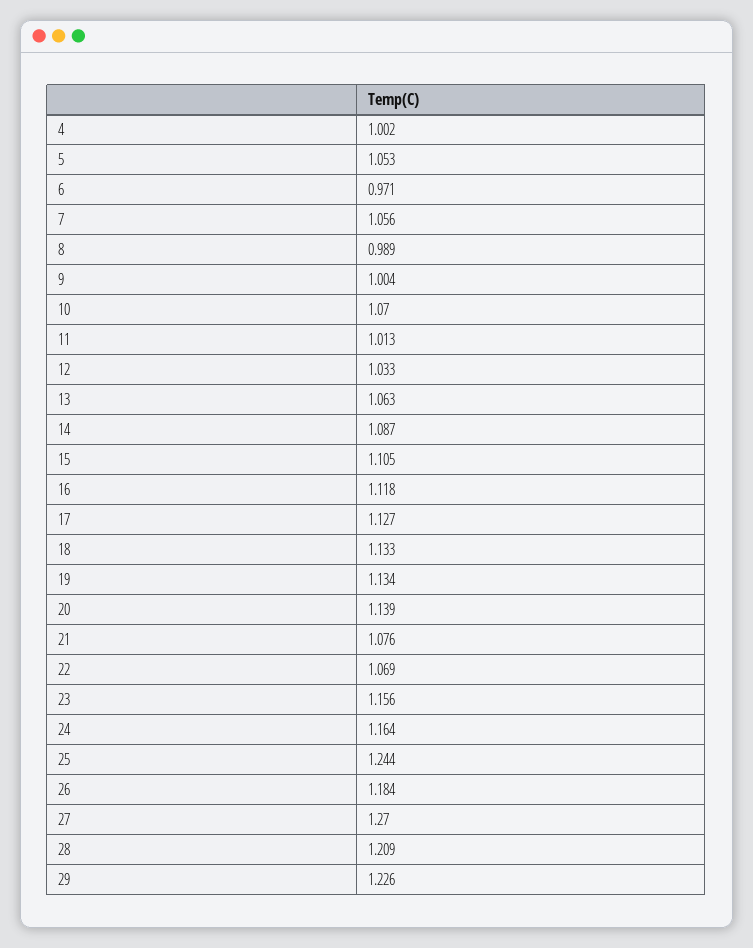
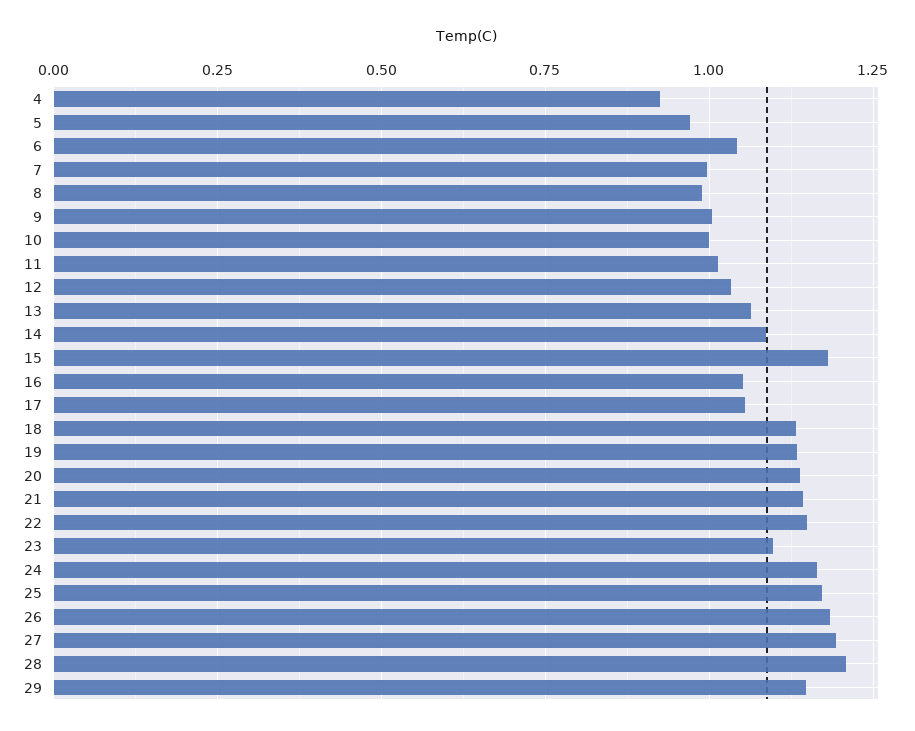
4: 1.002 -> 0.925
5: 1.053 -> 0.975
6: 0.971 -> 1.05
7: 1.056 -> 1
10: 1.07 -> 1
15: 1.105 -> 1.175
16: 1.118 -> 1.05
17: 1.127 -> 1.05
21: 1.076 -> 1.15
22: 1.069 -> 1.15
23: 1.156 -> 1.1
25: 1.244 -> 1.175
27: 1.27 -> 1.2
29: 1.226 -> 1.15

